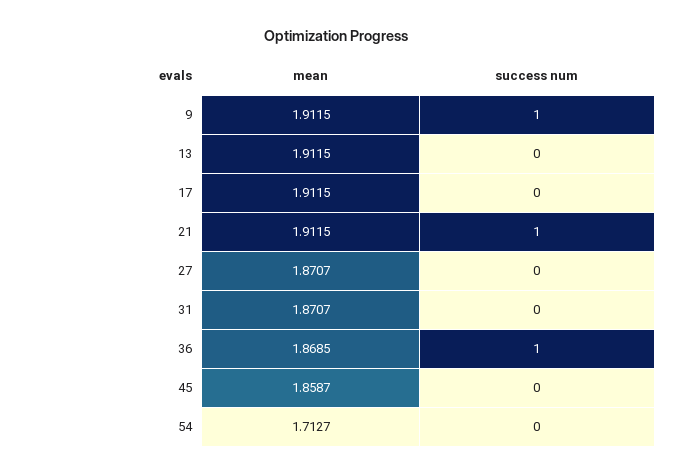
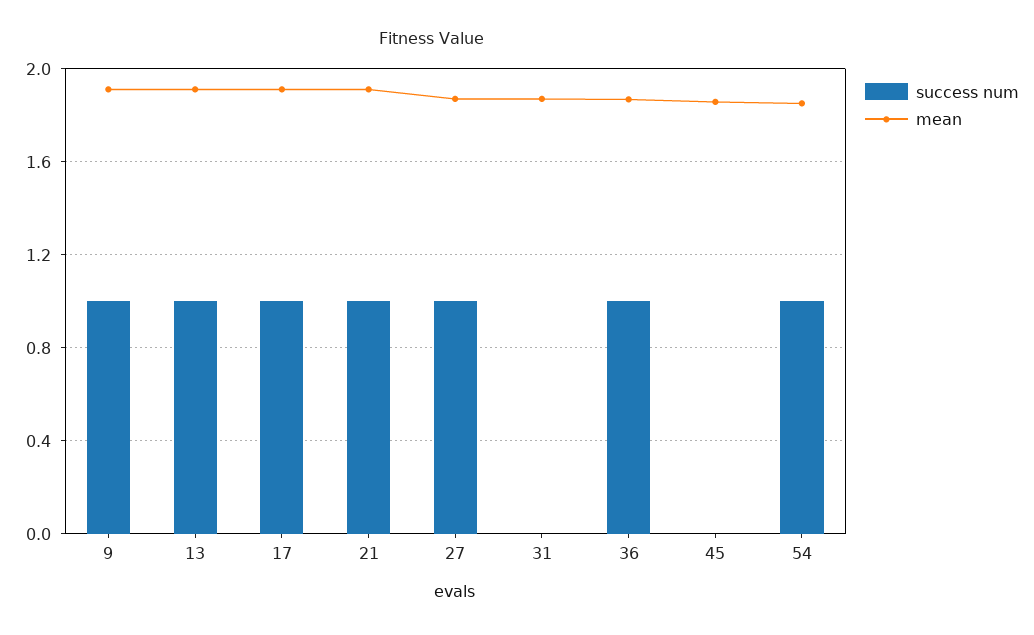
success num, 13: 0 -> 1
success num, 17: 0 -> 1
success num, 27: 0 -> 1
mean, 54: 1.7127 -> 1.85
success num, 54: 0 -> 1

